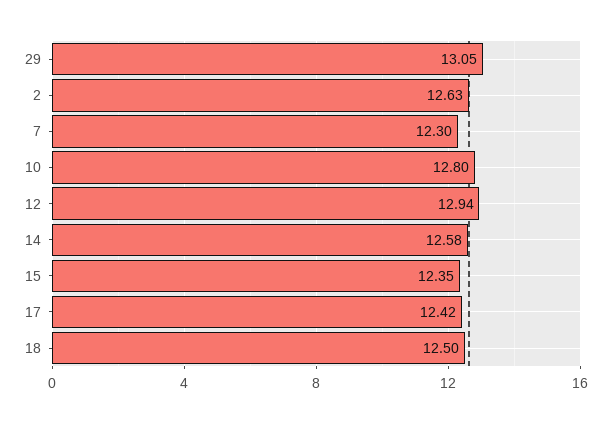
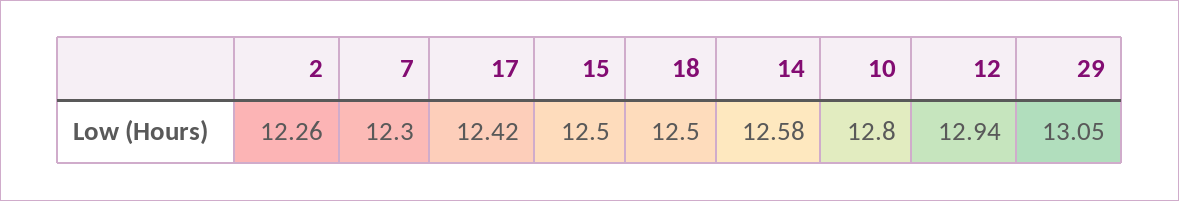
2: 12.63 -> 12.26
15: 12.35 -> 12.5

